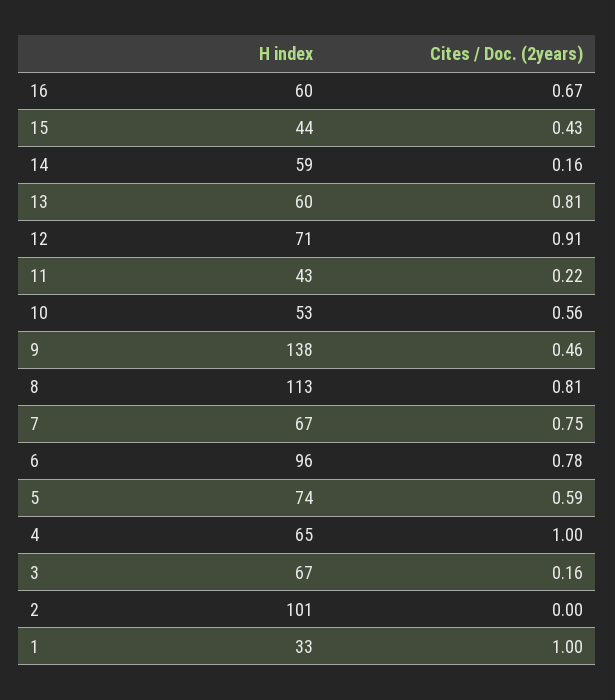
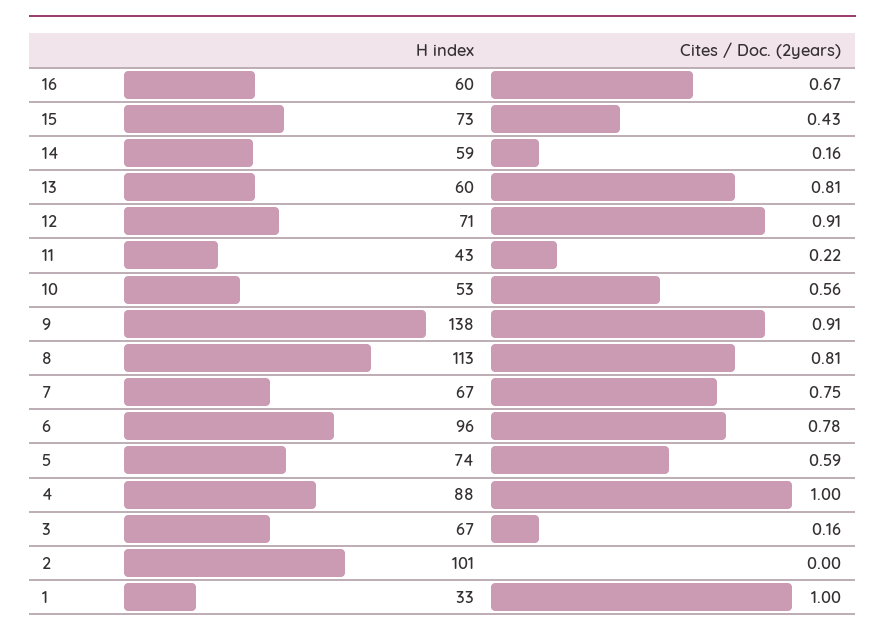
H index, 15: 44 -> 73
Cites / Doc. (2years), 9: 0.46 -> 0.91
H index, 4: 65 -> 88

